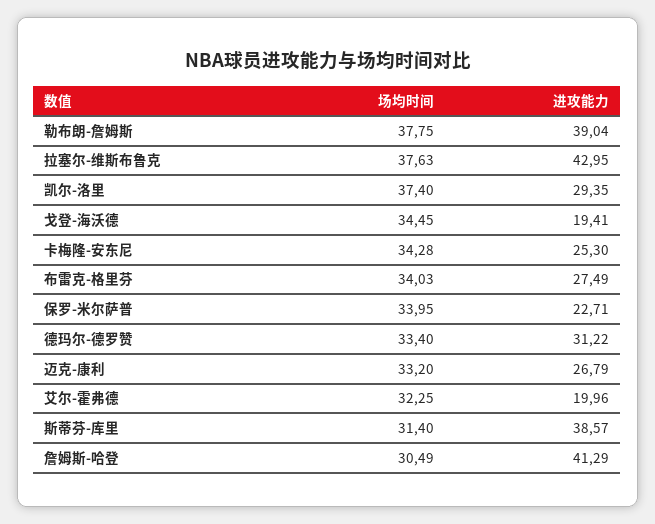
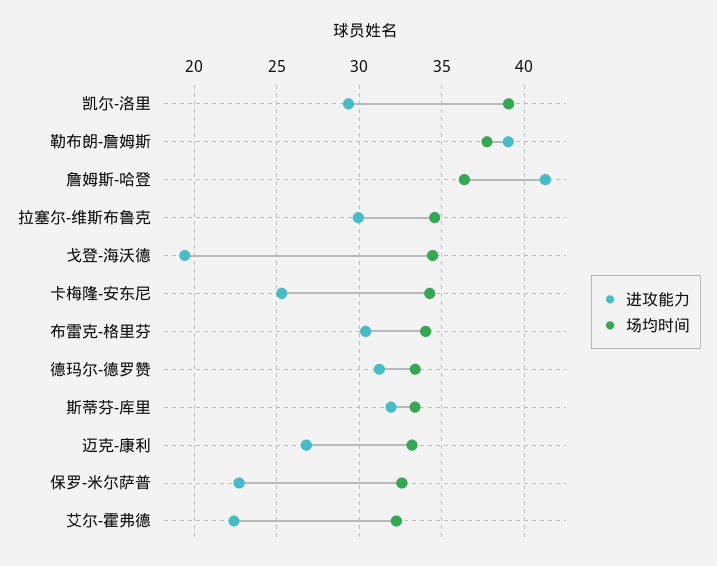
场均时间, 拉塞尔-维斯布鲁克: 37.63 -> 34.5
进攻能力, 拉塞尔-维斯布鲁克: 42.95 -> 30
场均时间, 凯尔-洛里: 37.4 -> 39
进攻能力, 布雷克-格里芬: 27.49 -> 30.5
场均时间, 保罗-米尔萨普: 33.95 -> 32.5
进攻能力, 艾尔-霍弗德: 19.96 -> 22.5
场均时间, 斯蒂芬-库里: 31.4 -> 33.5
进攻能力, 斯蒂芬-库里: 38.57 -> 32
场均时间, 詹姆斯-哈登: 30.49 -> 36.5

